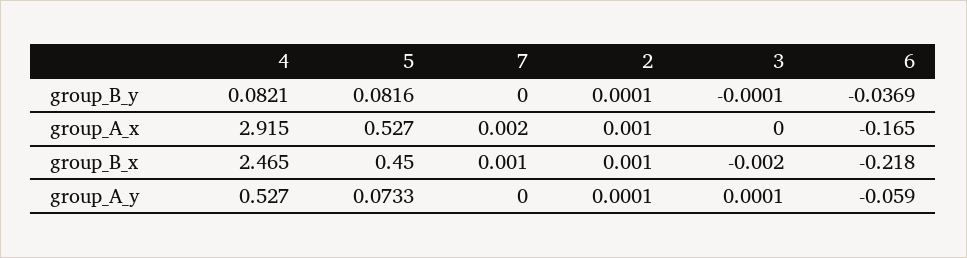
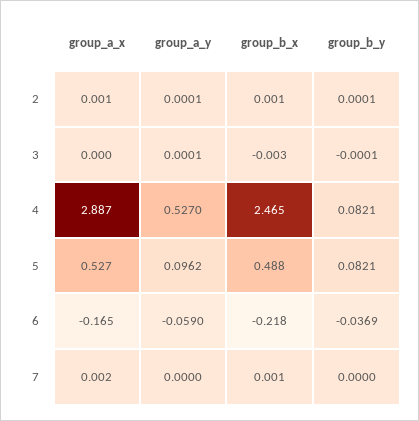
5, group_B_y: 0.0816 -> 0.0821
4, group_A_x: 2.915 -> 2.887
5, group_B_x: 0.45 -> 0.488
3, group_B_x: -0.002 -> -0.003
5, group_A_y: 0.0733 -> 0.0962

